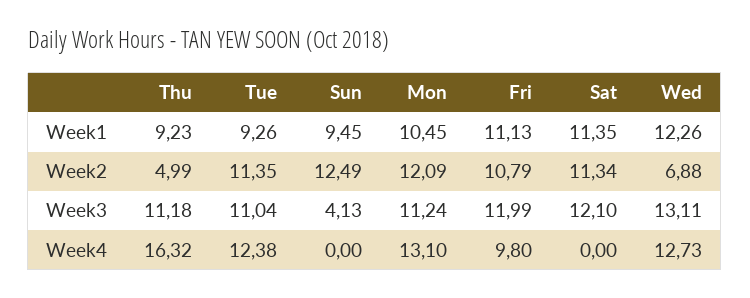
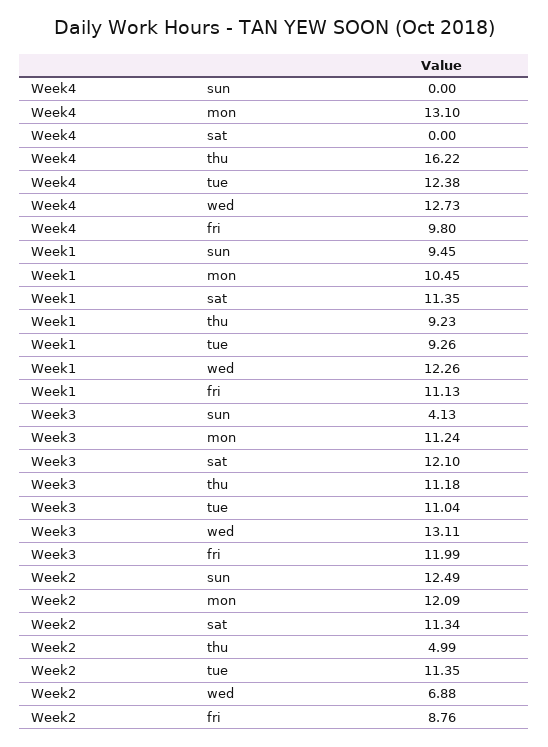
Fri, Week2: 10.79 -> 8.76
Thu, Week4: 16.32 -> 16.22

